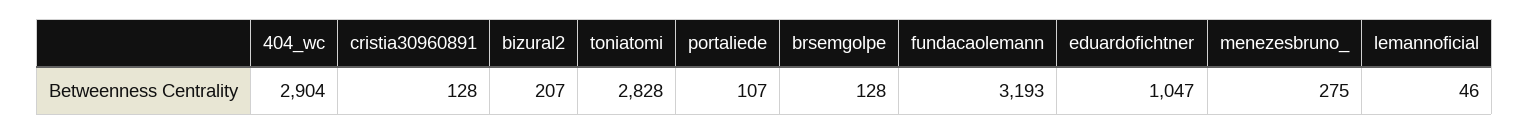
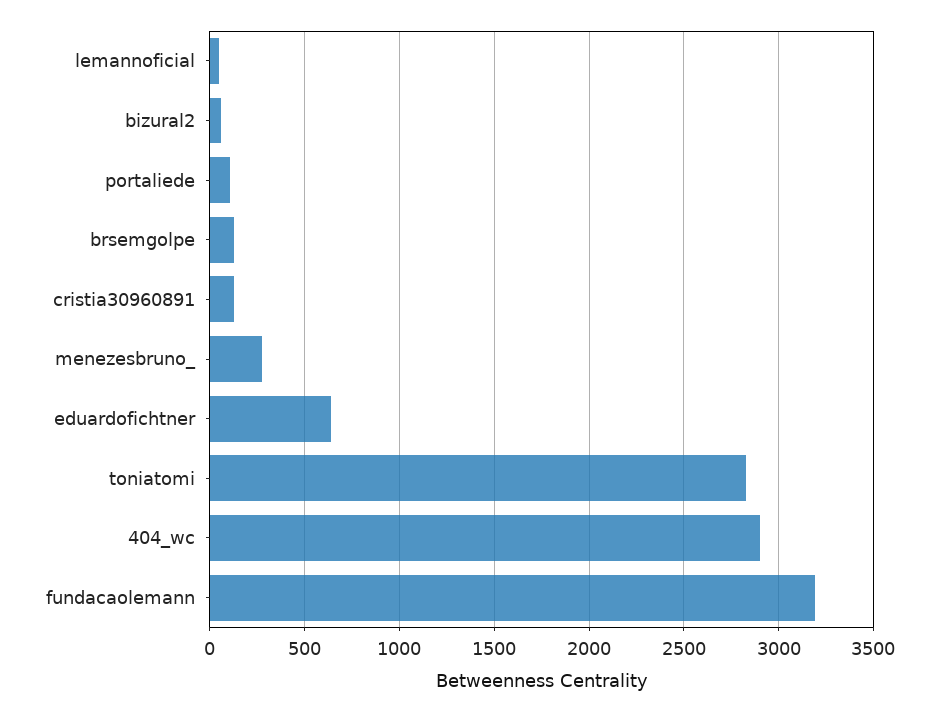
bizural2: 207 -> 50
eduardofichtner: 1047 -> 650

